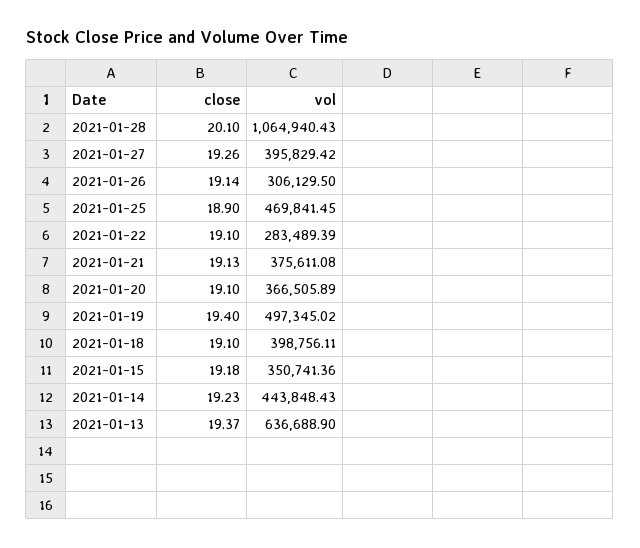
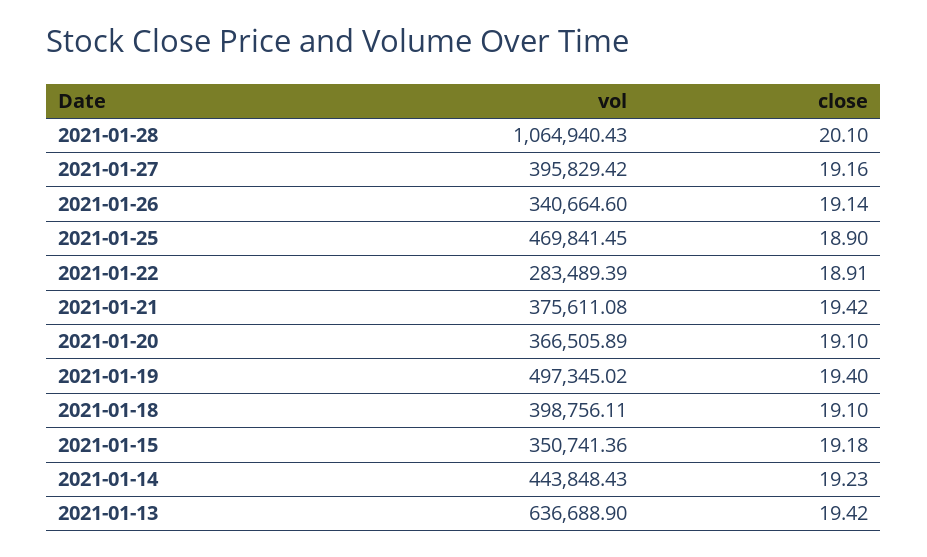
close, 2021-01-27: 19.26 -> 19.16
vol, 2021-01-26: 306129.5 -> 340664.6
close, 2021-01-22: 19.1 -> 18.91
close, 2021-01-21: 19.13 -> 19.42
close, 2021-01-13: 19.37 -> 19.42

